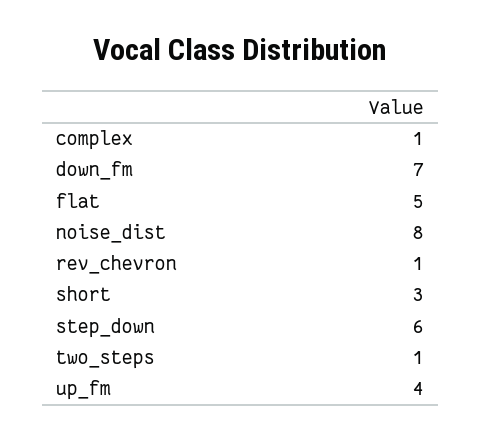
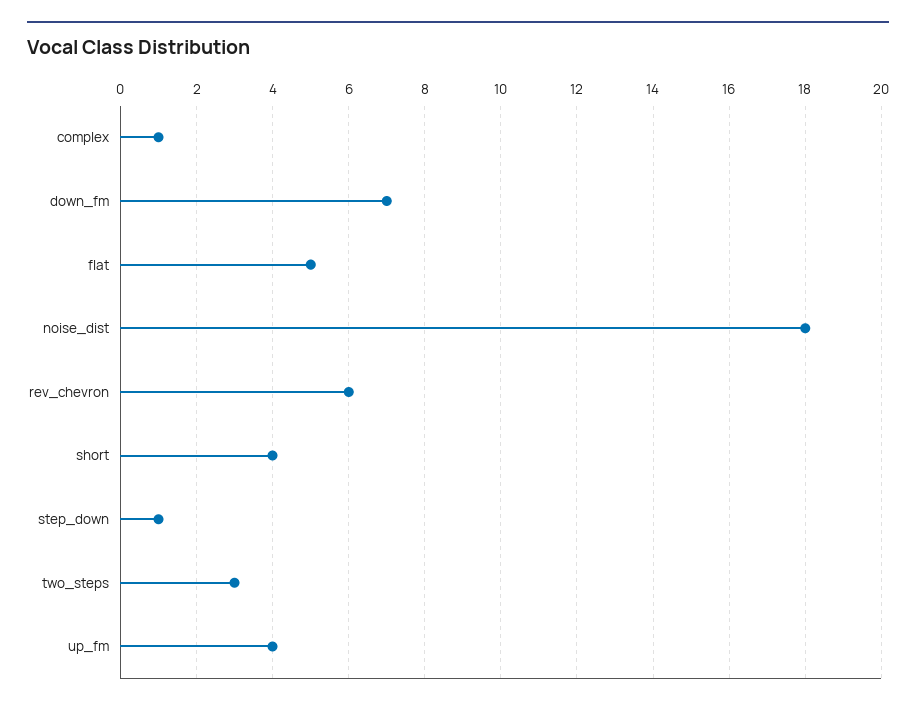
noise_dist: 8 -> 18
rev_chevron: 1 -> 6
short: 3 -> 4
step_down: 6 -> 1
two_steps: 1 -> 3

